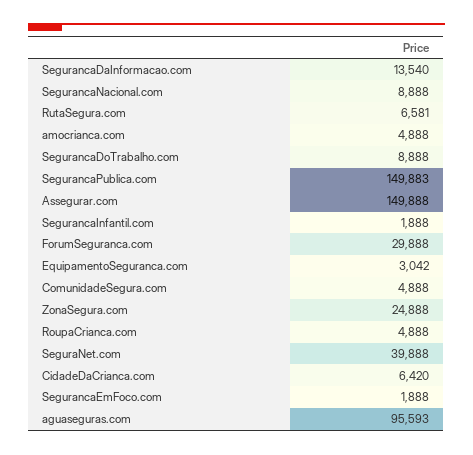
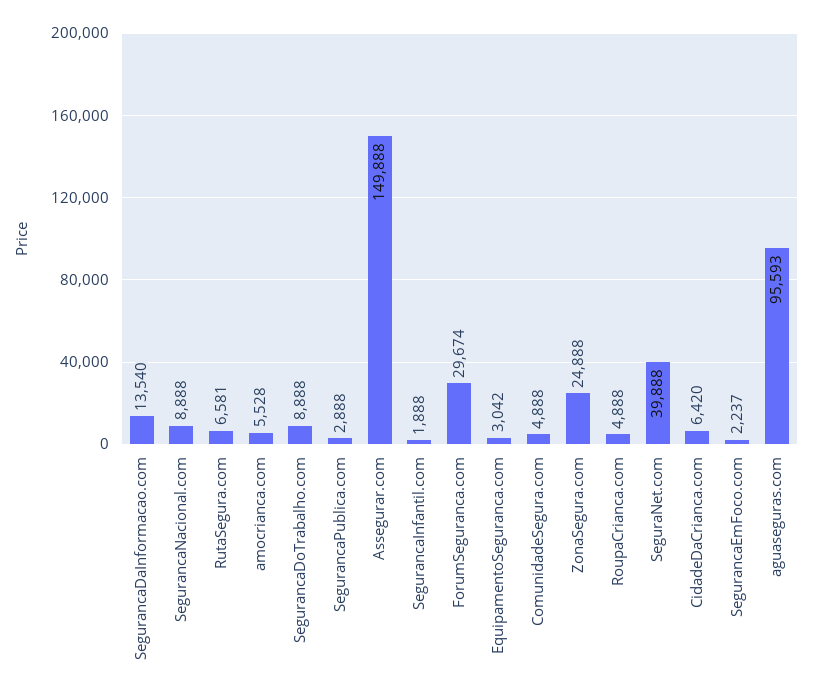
amocrianca.com: 4888 -> 5528
SegurancaPublica.com: 149883 -> 2888
ForumSeguranca.com: 29888 -> 29674
SegurancaEmFoco.com: 1888 -> 2237

